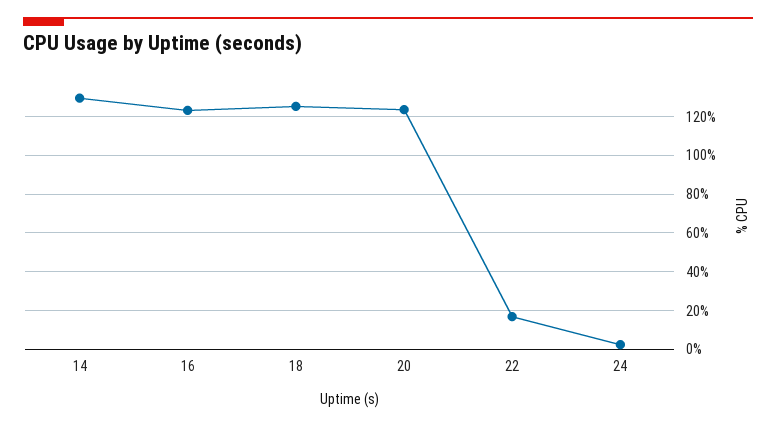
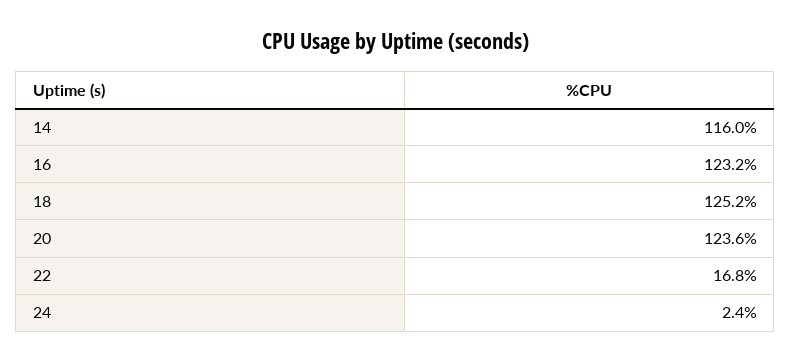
14: 130 -> 116

